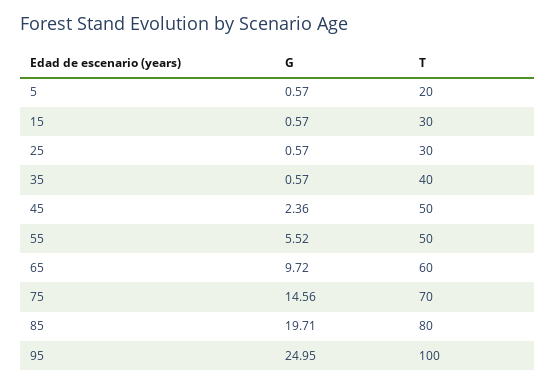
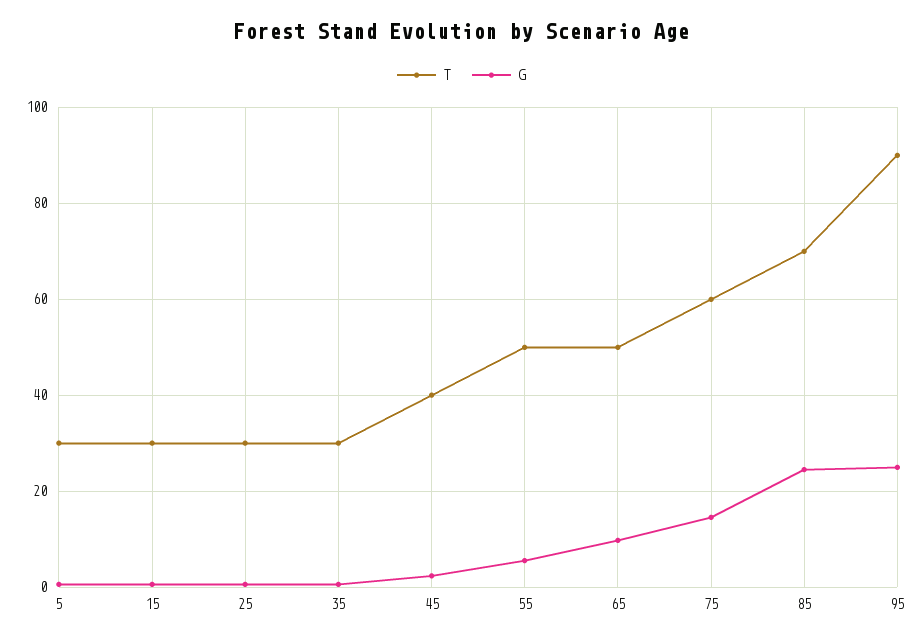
T, 5: 20 -> 30
T, 35: 40 -> 30
T, 45: 50 -> 40
T, 65: 60 -> 50
T, 75: 70 -> 60
G, 85: 19.71 -> 24
T, 85: 80 -> 70
T, 95: 100 -> 90

